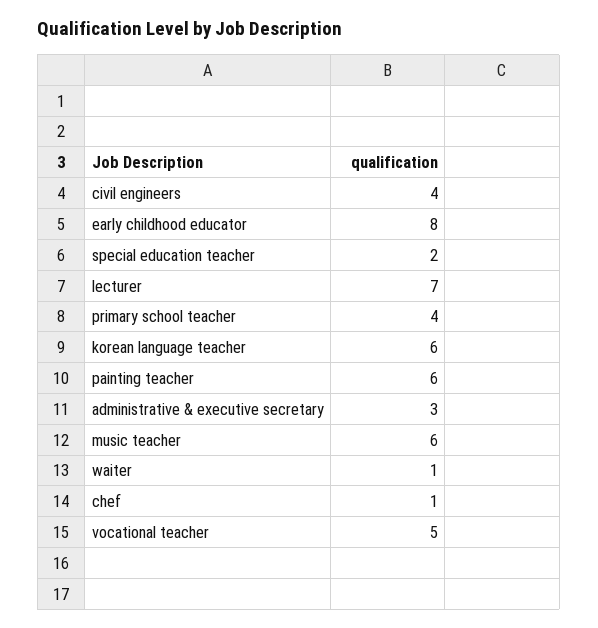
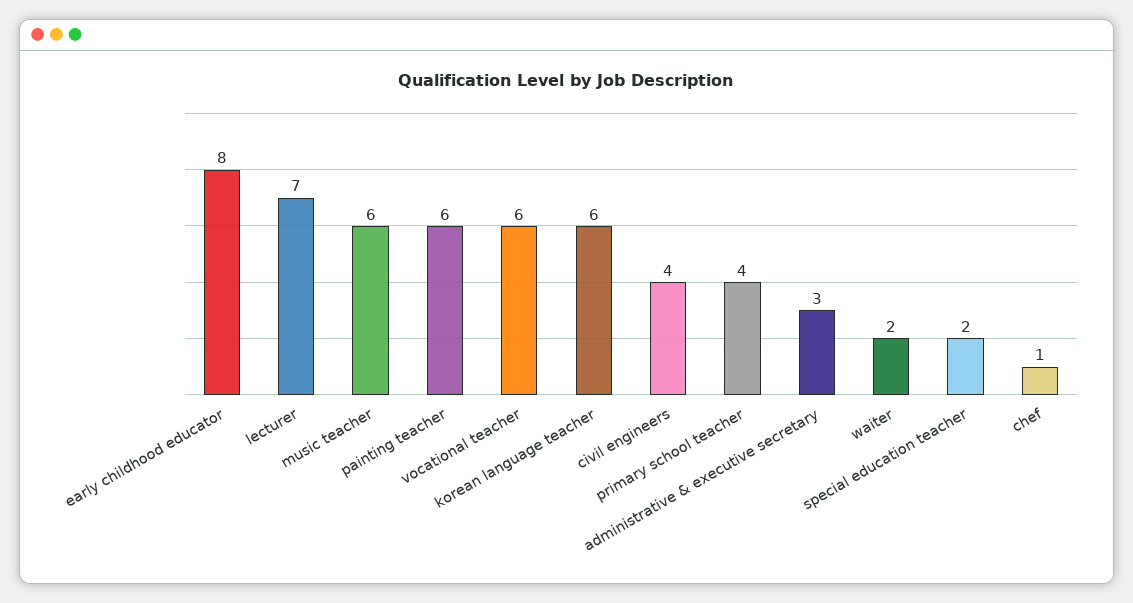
waiter: 1 -> 2
vocational teacher: 5 -> 6

